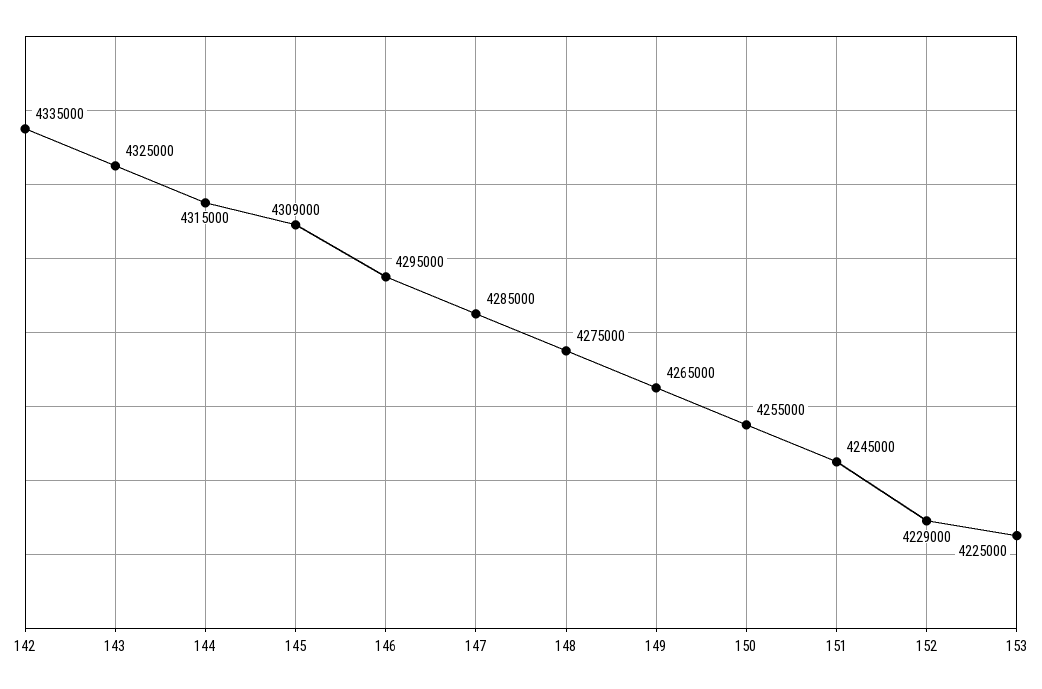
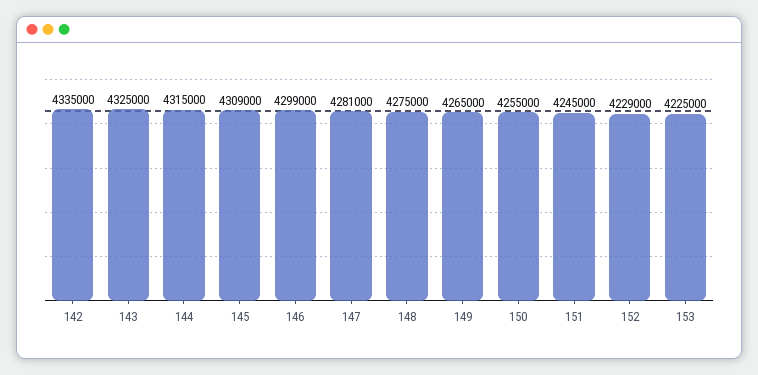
146: 4295000 -> 4299000
147: 4285000 -> 4281000

